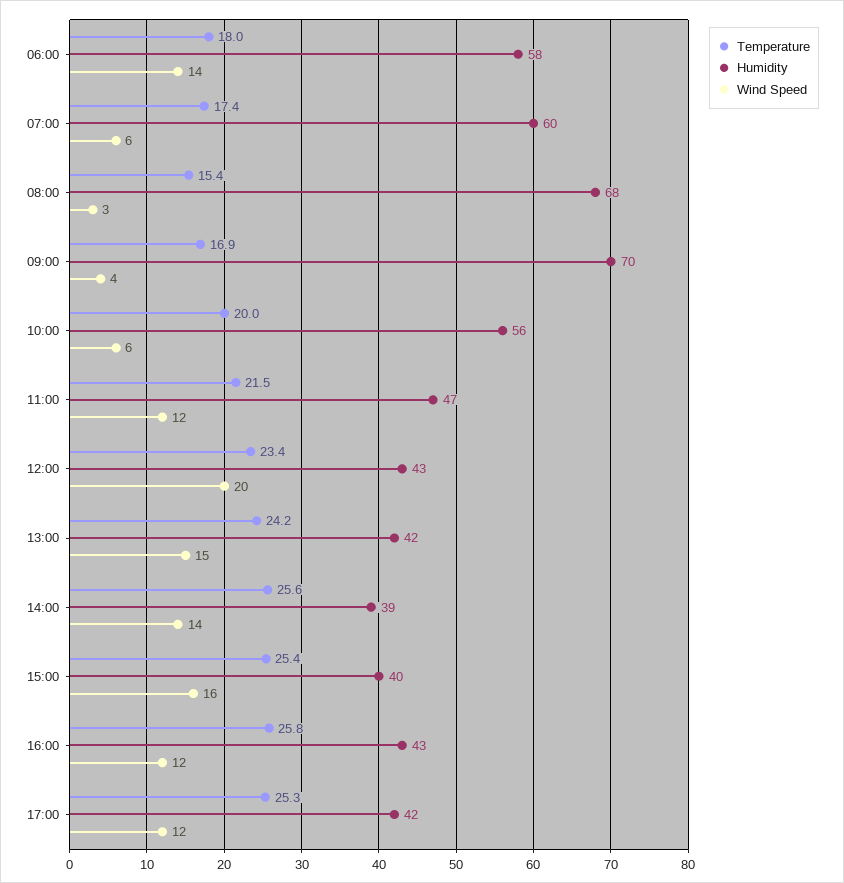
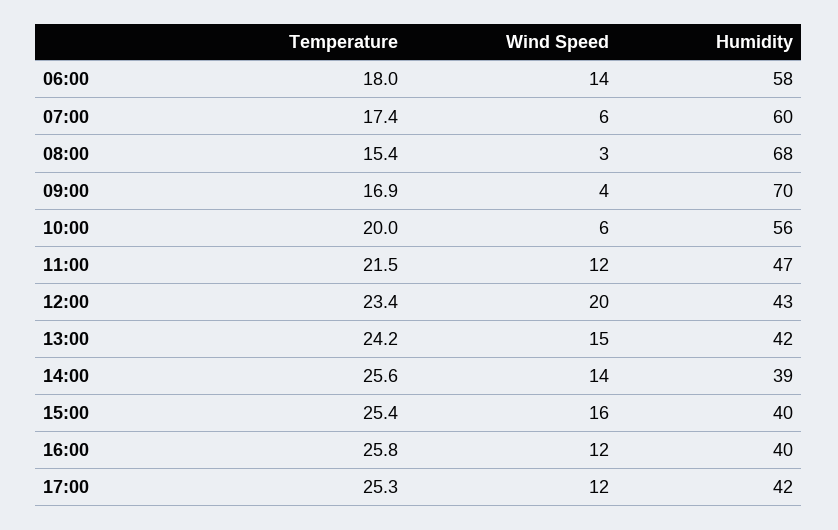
Humidity, 16:00: 43 -> 40

